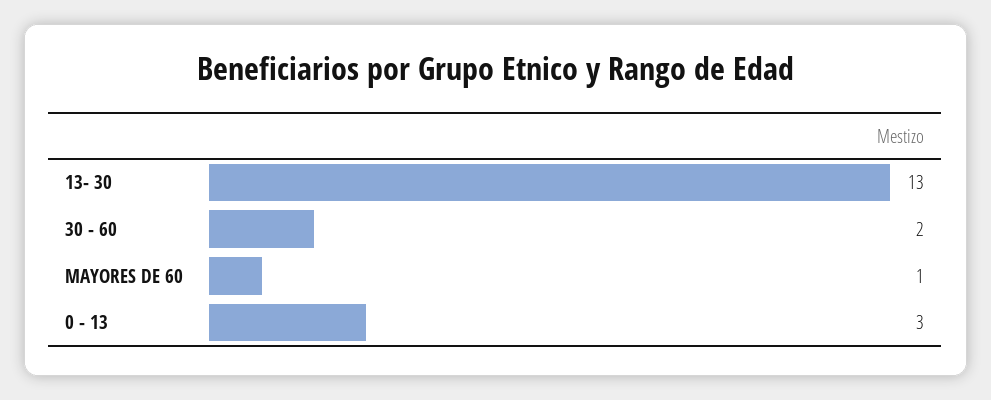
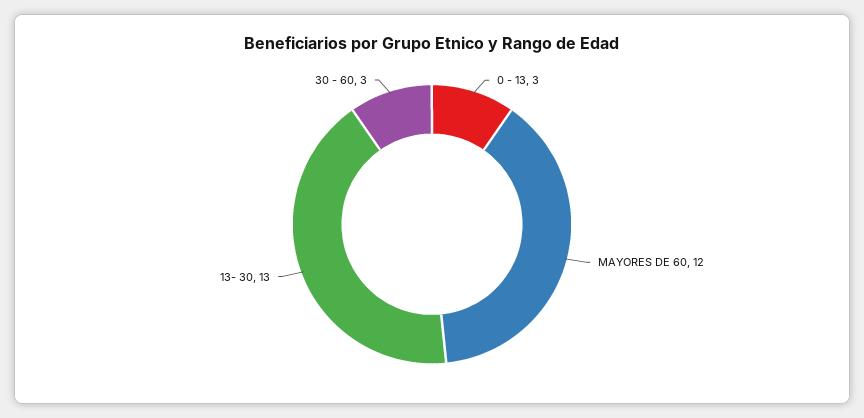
30 - 60: 2 -> 3
MAYORES DE 60: 1 -> 12

